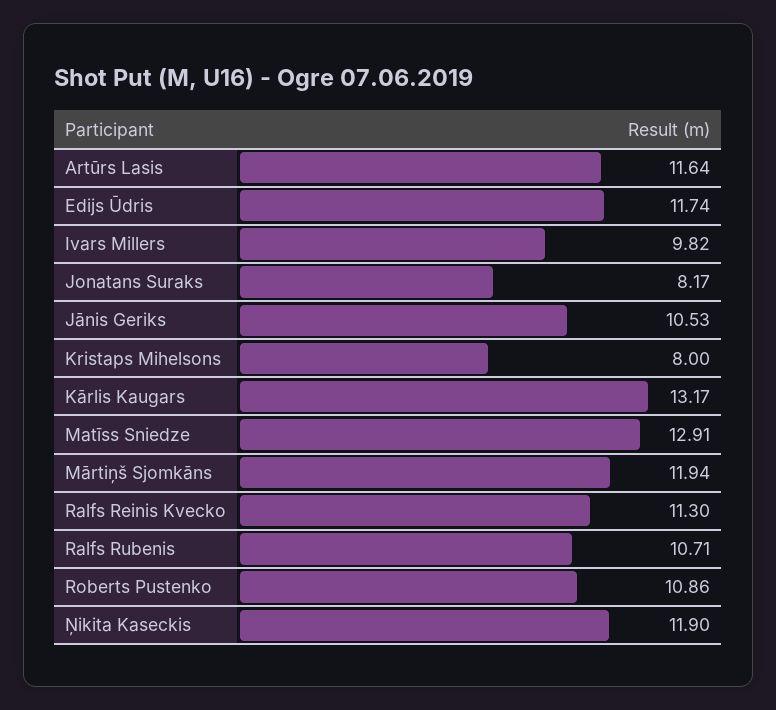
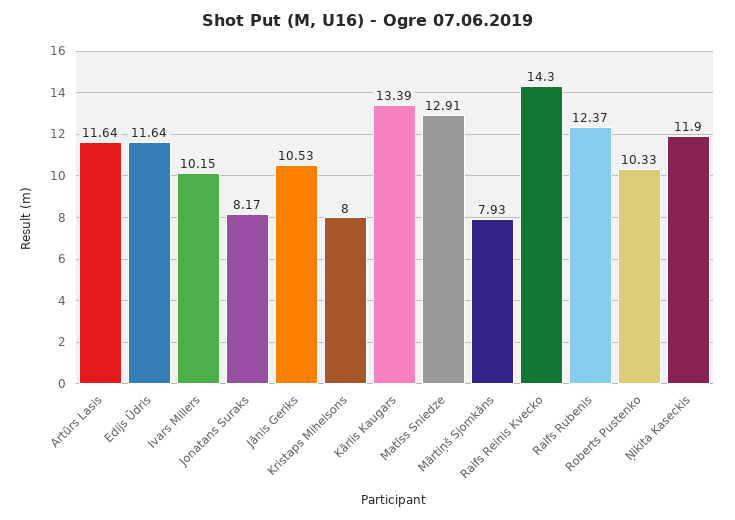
Edijs Ūdris: 11.74 -> 11.64
Ivars Millers: 9.82 -> 10.15
Kārlis Kaugars: 13.17 -> 13.39
Mārtiņš Sjomkāns: 11.94 -> 7.93
Ralfs Reinis Kvecko: 11.3 -> 14.3
Ralfs Rubenis: 10.71 -> 12.37
Roberts Pustenko: 10.86 -> 10.33

